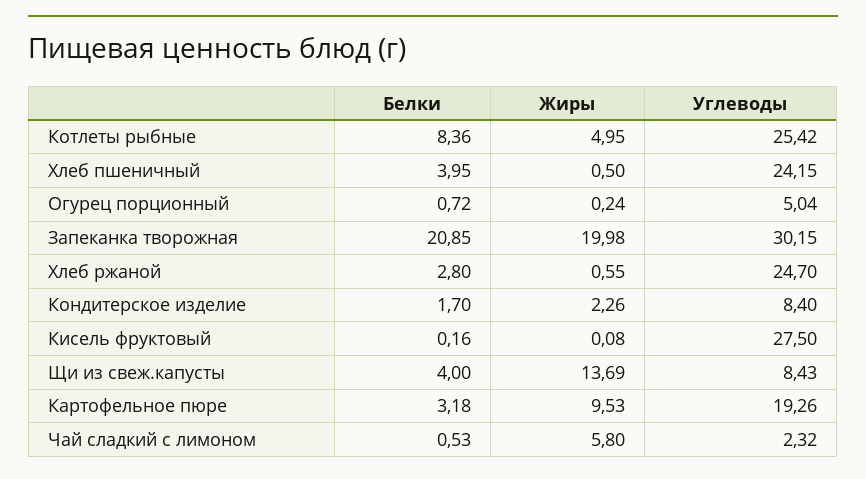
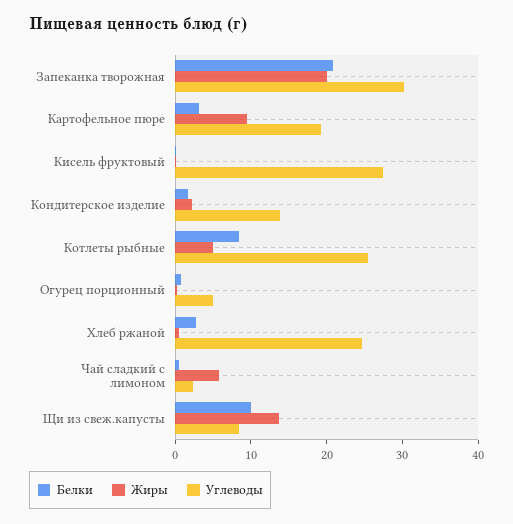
Белки, Хлеб пшеничный: 3.95 -> none
Жиры, Хлеб пшеничный: 0.5 -> none
Углеводы, Хлеб пшеничный: 24.15 -> none
Углеводы, Кондитерское изделие: 8.4 -> 14
Белки, Щи из свеж.капусты: 4 -> 10

